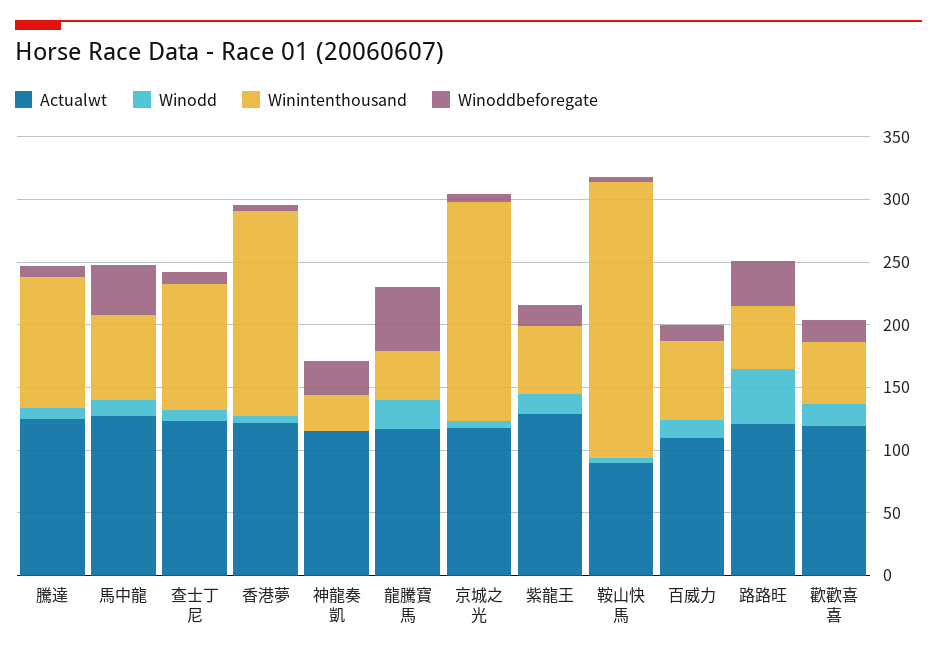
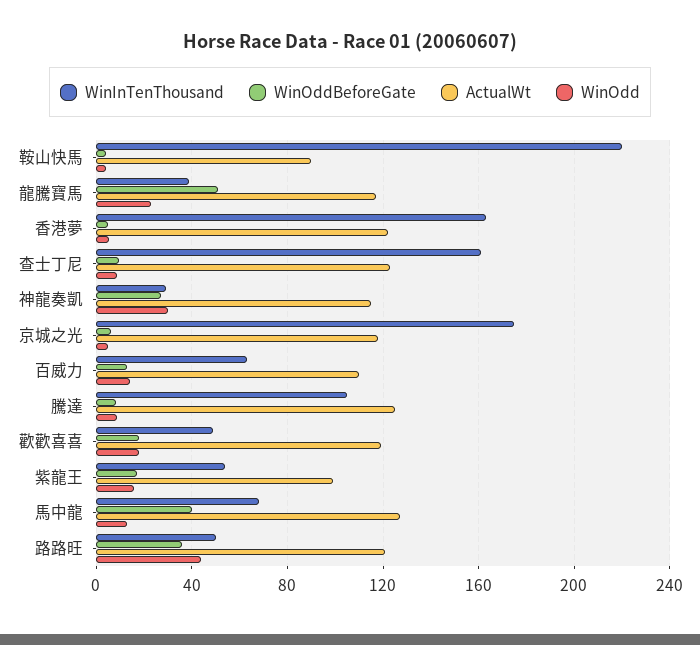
Winintenthousand, 查士丁尼: 100 -> 160
Winodd, 神龍奏凱: 0 -> 30
Actualwt, 紫龍王: 130 -> 100

